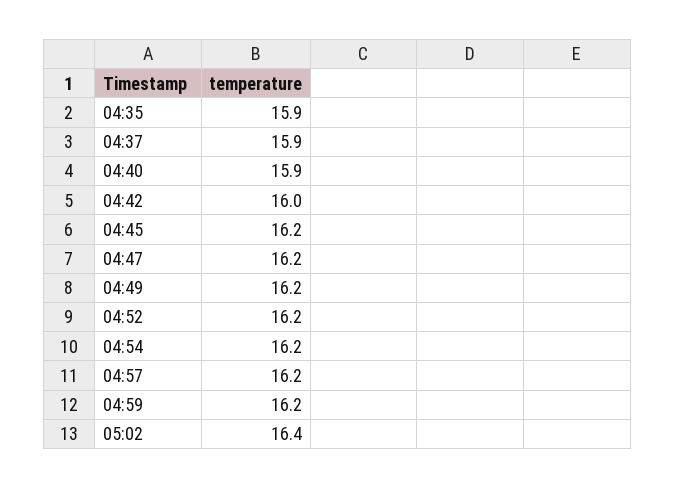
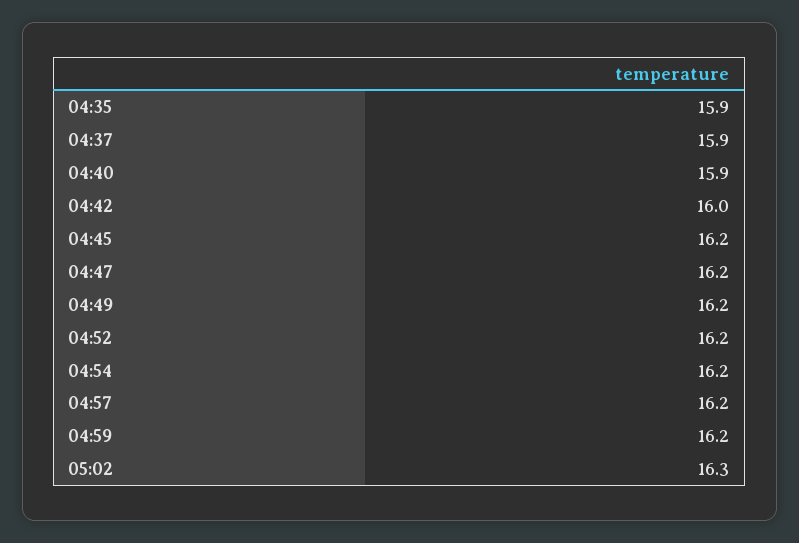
05:02: 16.4 -> 16.3

